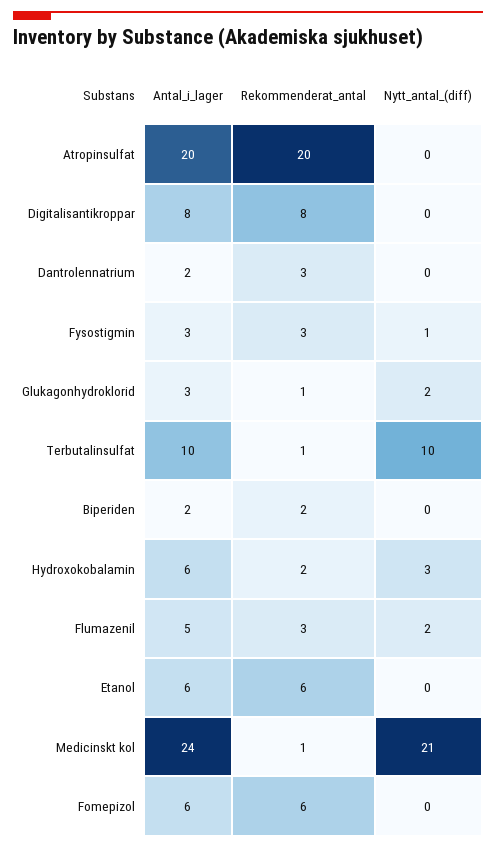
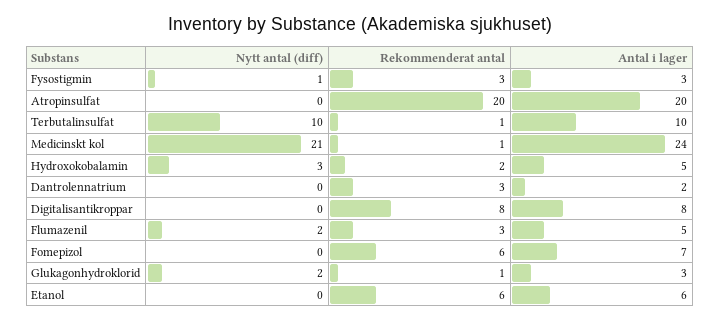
Antal_i_lager, Biperiden: 2 -> none
Rekommenderat_antal, Biperiden: 2 -> none
Nytt_antal_(diff), Biperiden: 0 -> none
Antal_i_lager, Hydroxokobalamin: 6 -> 5
Antal_i_lager, Fomepizol: 6 -> 7

